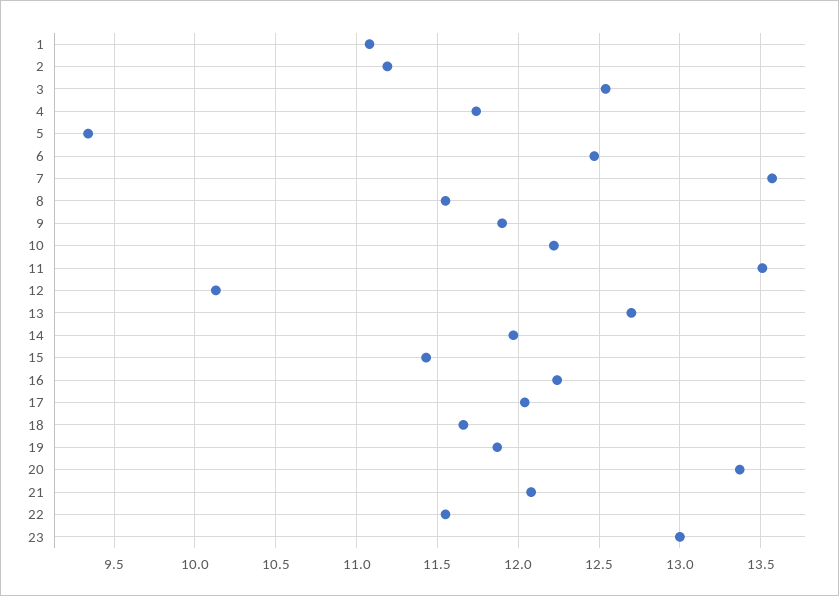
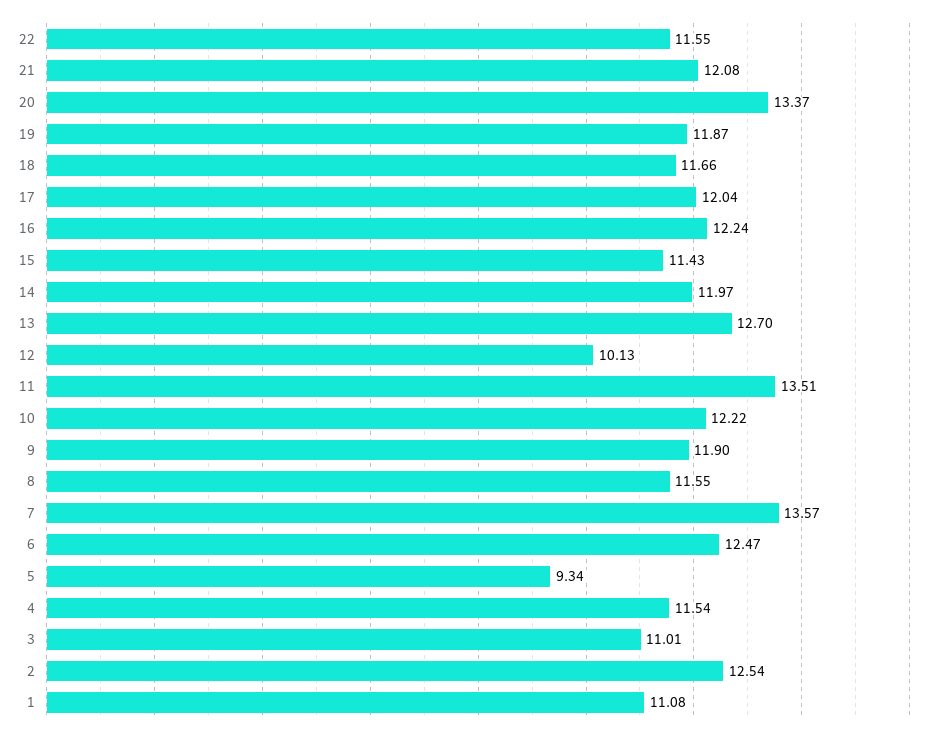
2: 11.2 -> 12.54
3: 12.55 -> 11.01
4: 11.75 -> 11.54
23: 13 -> none

